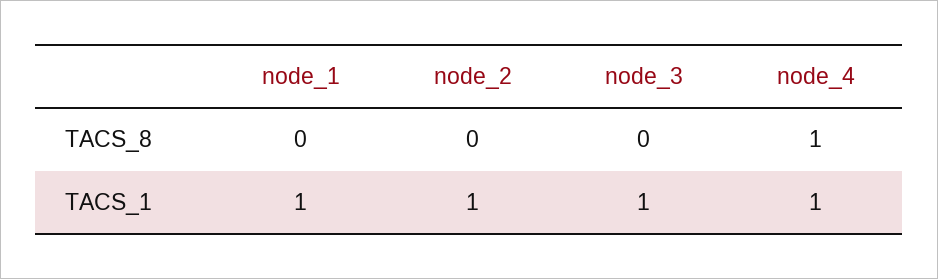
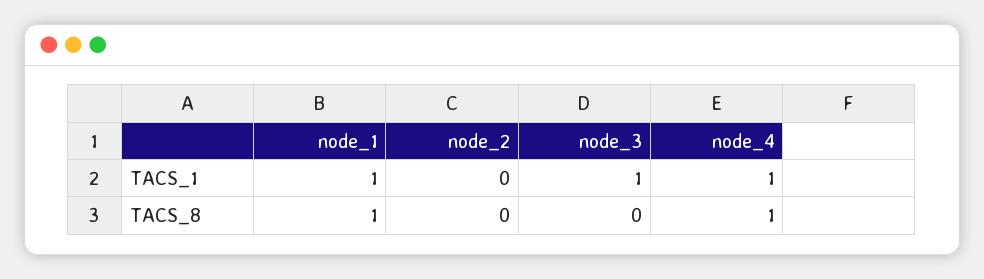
node_1, TACS_8: 0 -> 1
node_2, TACS_1: 1 -> 0

